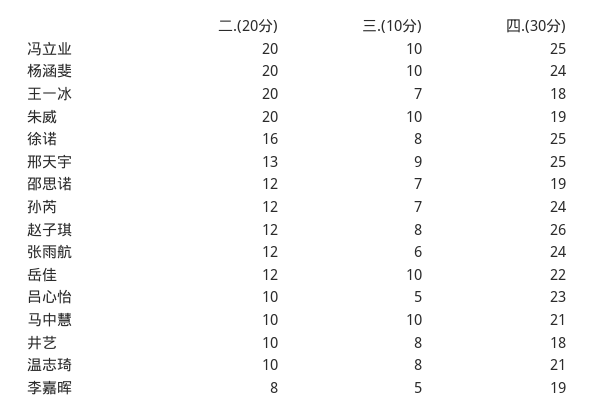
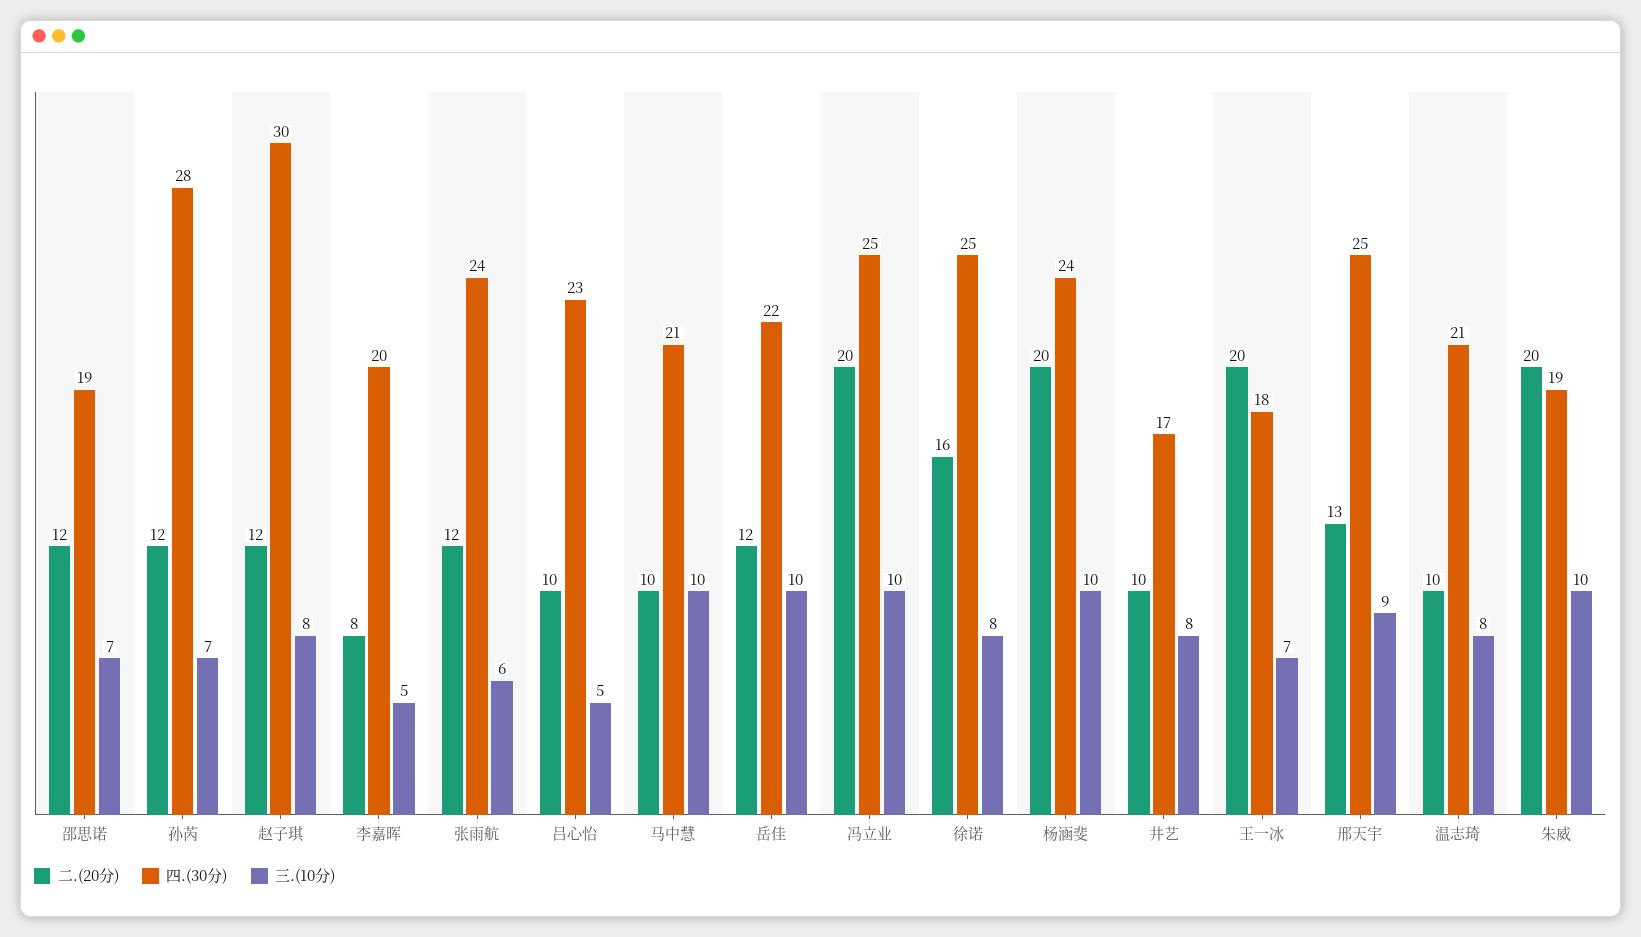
四.(30分), 孙芮: 24 -> 28
四.(30分), 赵子琪: 26 -> 30
四.(30分), 井艺: 18 -> 17
四.(30分), 李嘉晖: 19 -> 20

